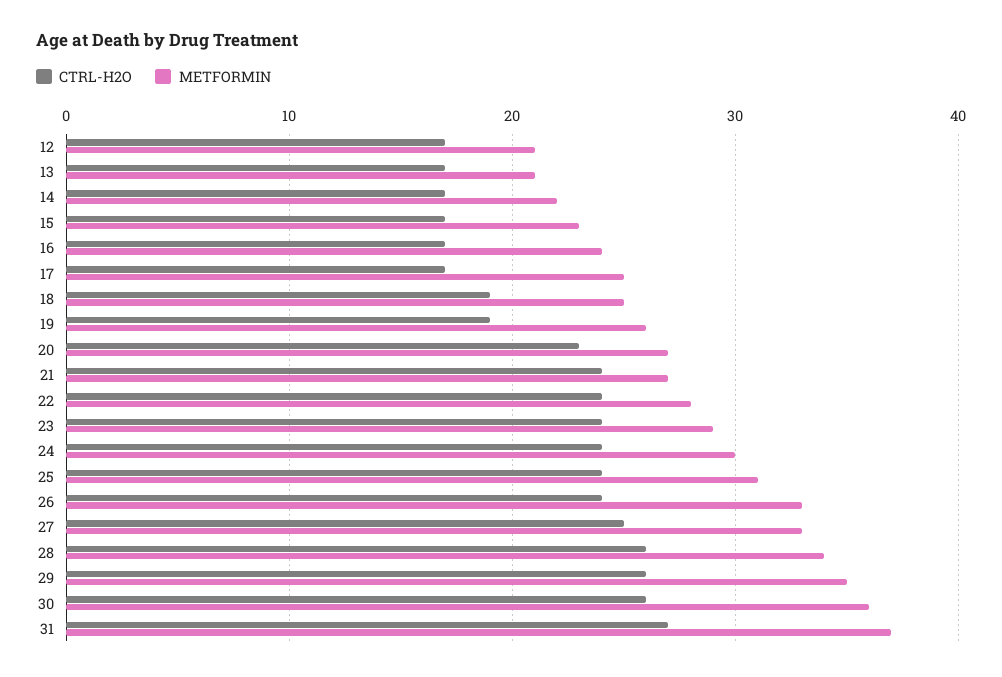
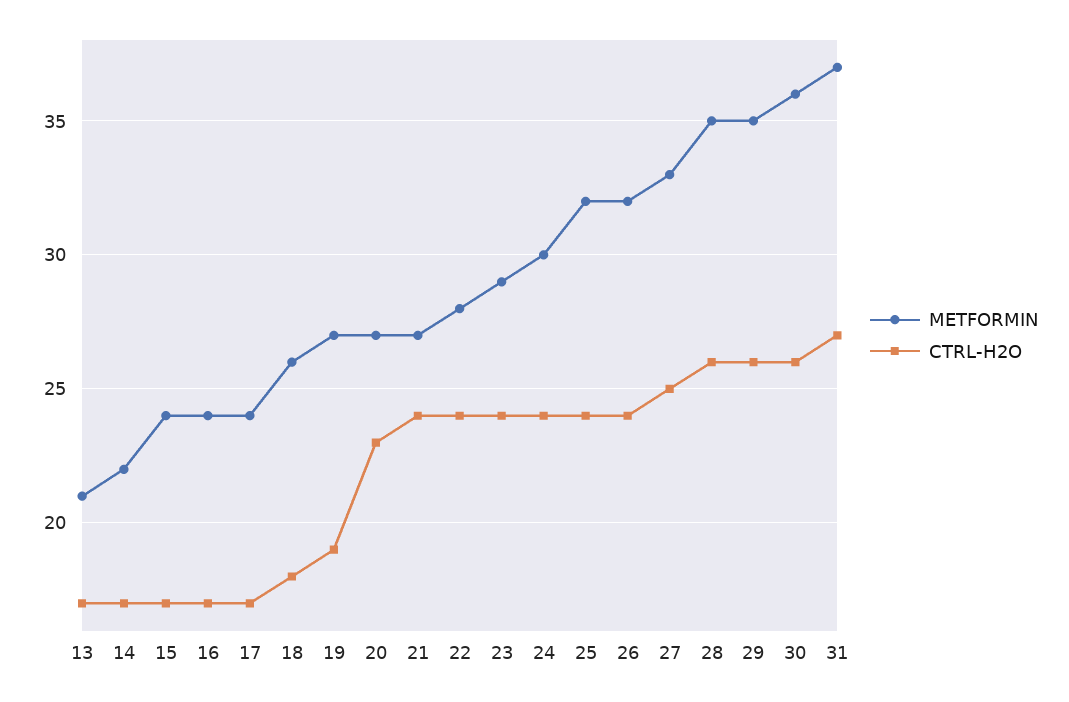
CTRL-H2O, 12: 17 -> none
METFORMIN, 12: 21 -> none
METFORMIN, 15: 23 -> 24
METFORMIN, 17: 25 -> 24
CTRL-H2O, 18: 19 -> 18
METFORMIN, 18: 25 -> 26
METFORMIN, 19: 26 -> 27
METFORMIN, 25: 31 -> 32
METFORMIN, 26: 33 -> 32
METFORMIN, 28: 34 -> 35

